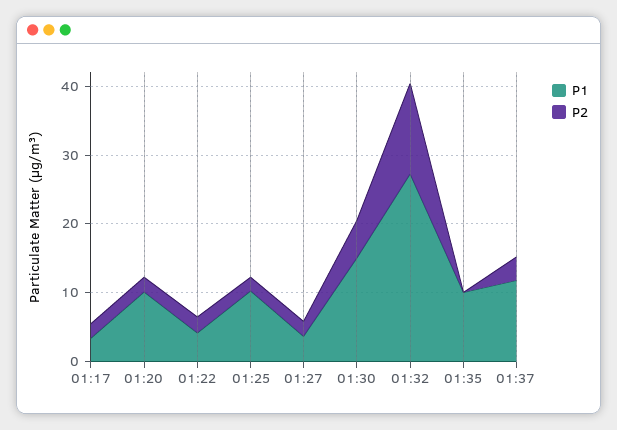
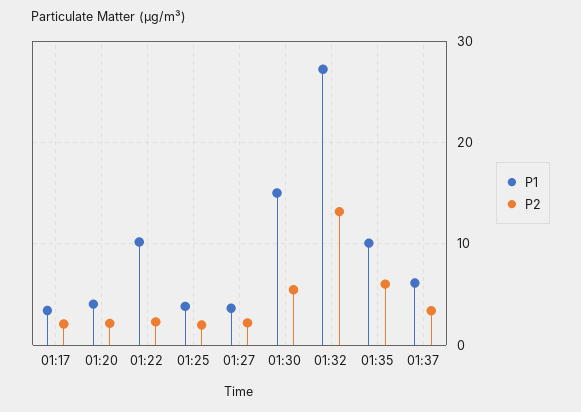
P1, 01:20: 10 -> 4
P1, 01:22: 4 -> 10
P1, 01:25: 10 -> 4
P2, 01:35: 0 -> 6
P1, 01:37: 12 -> 6

